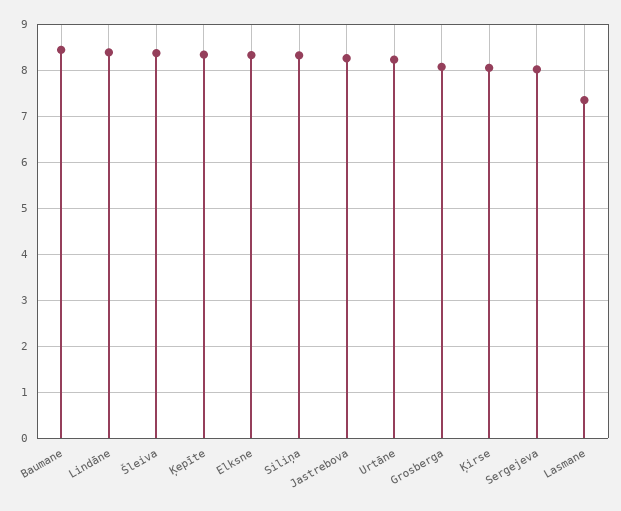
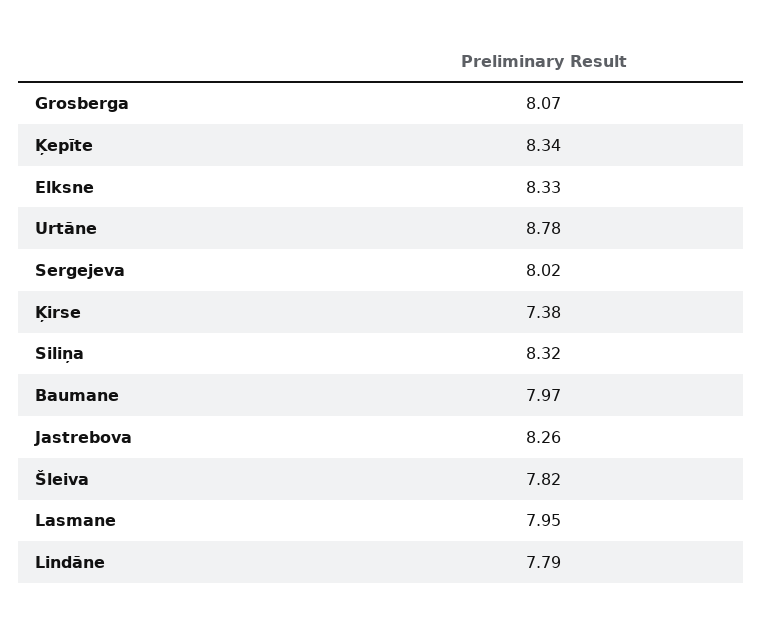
Baumane: 8.4 -> 7.97
Lindāne: 8.4 -> 7.79
Šleiva: 8.4 -> 7.82
Urtāne: 8.2 -> 8.78
Ķirse: 8 -> 7.38
Lasmane: 7.4 -> 7.95

